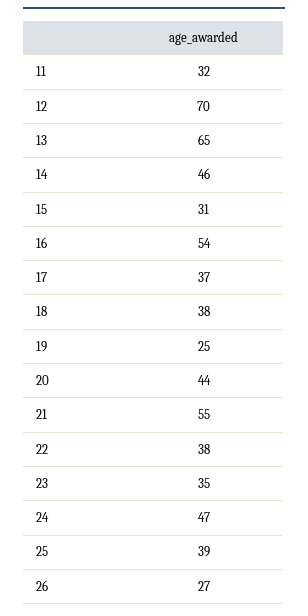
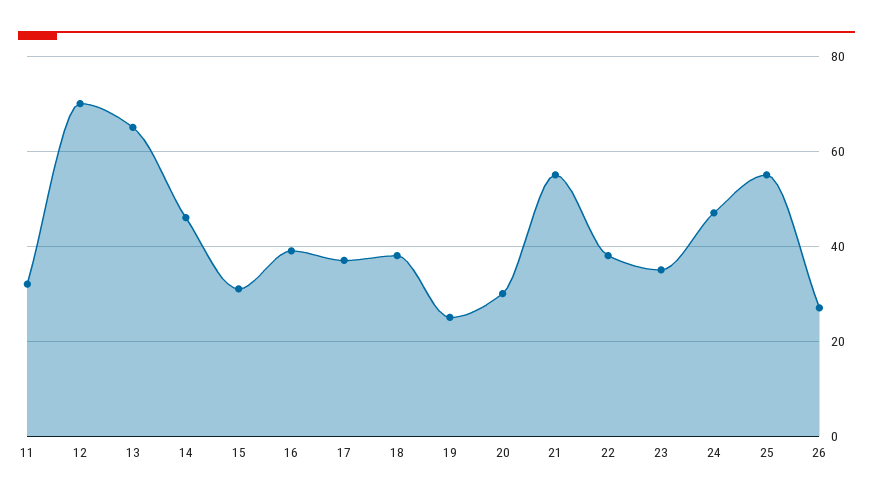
16: 54 -> 40
20: 44 -> 30
25: 39 -> 55

